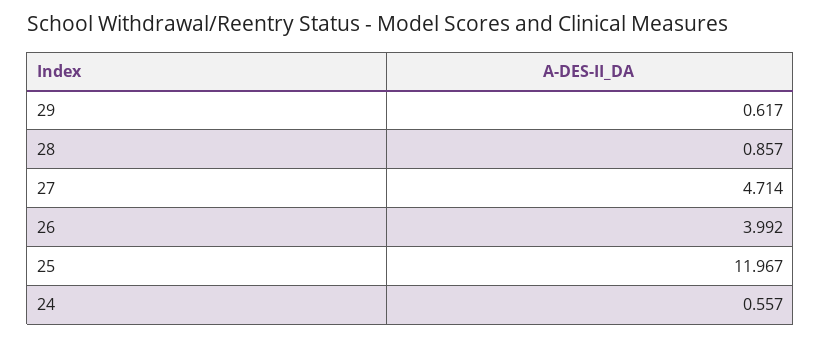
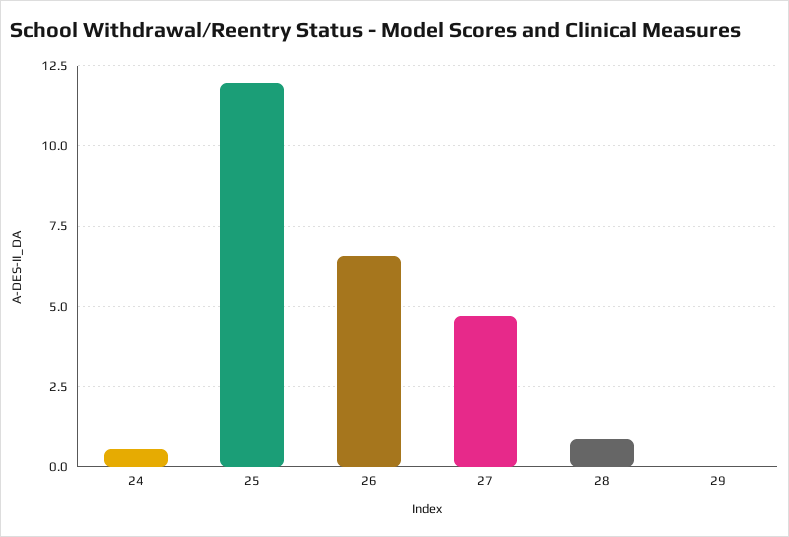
29: 0.617 -> 0
26: 3.992 -> 6.5

